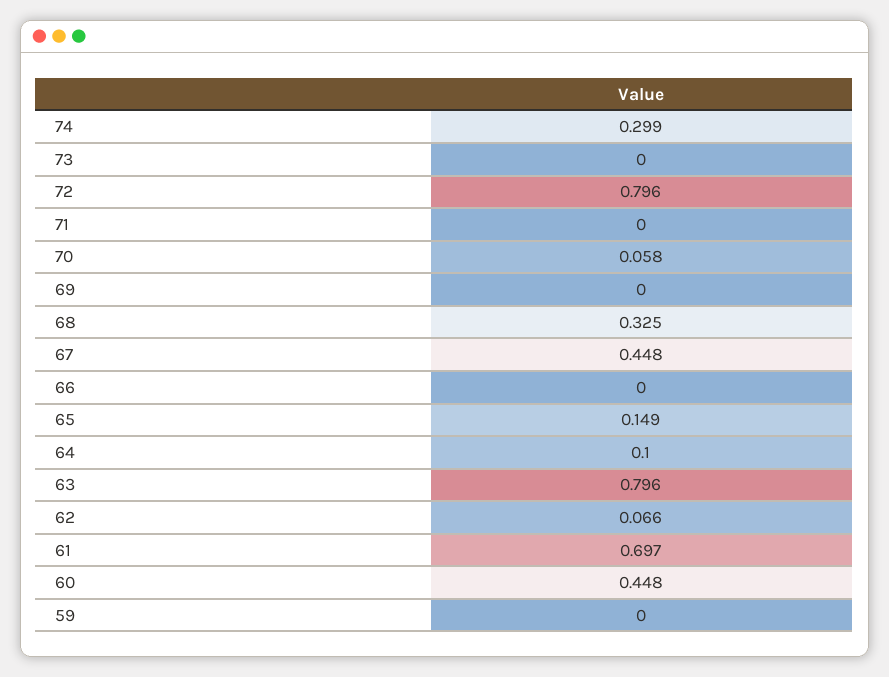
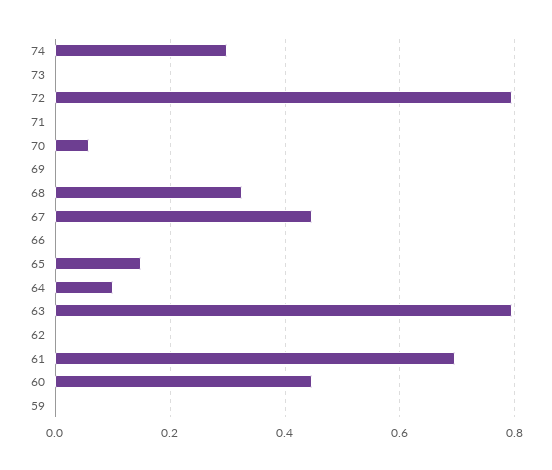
62: 0.066 -> 0

